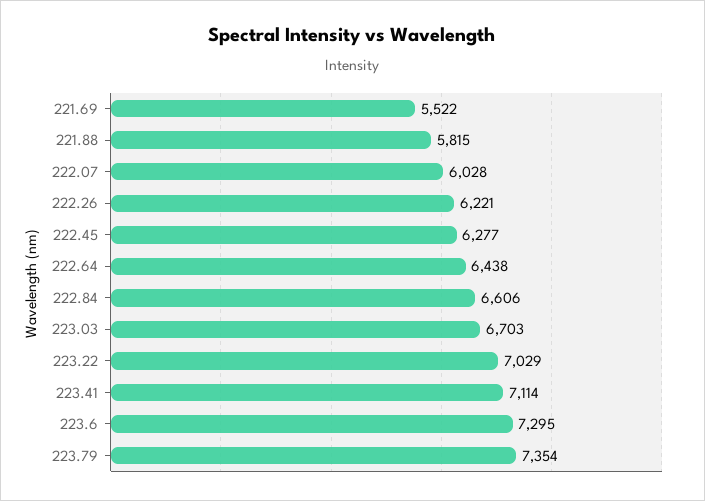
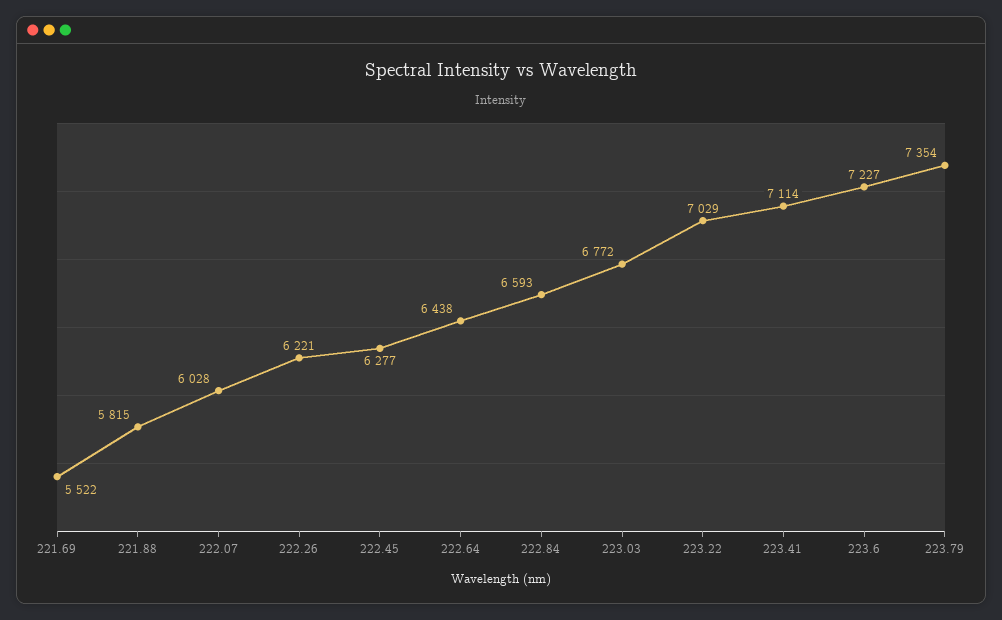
222.84: 6606 -> 6593
223.03: 6703 -> 6772
223.6: 7295 -> 7227

